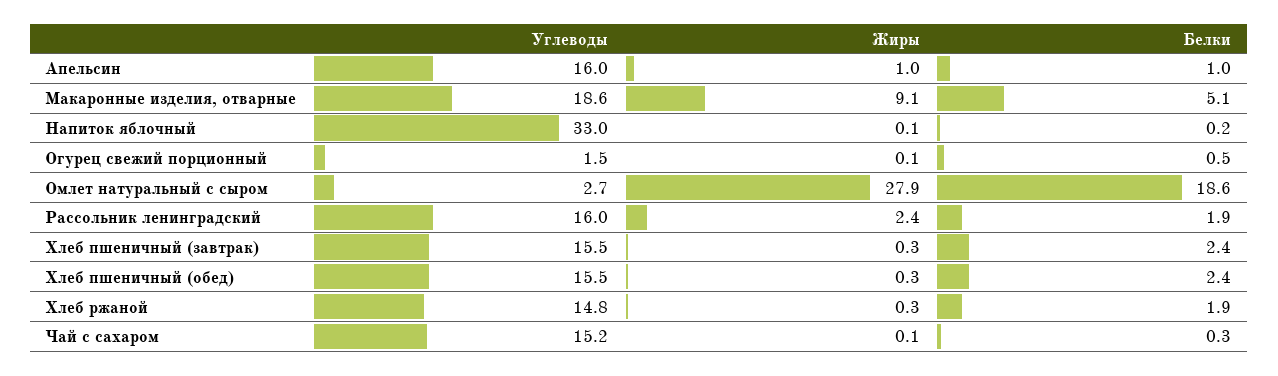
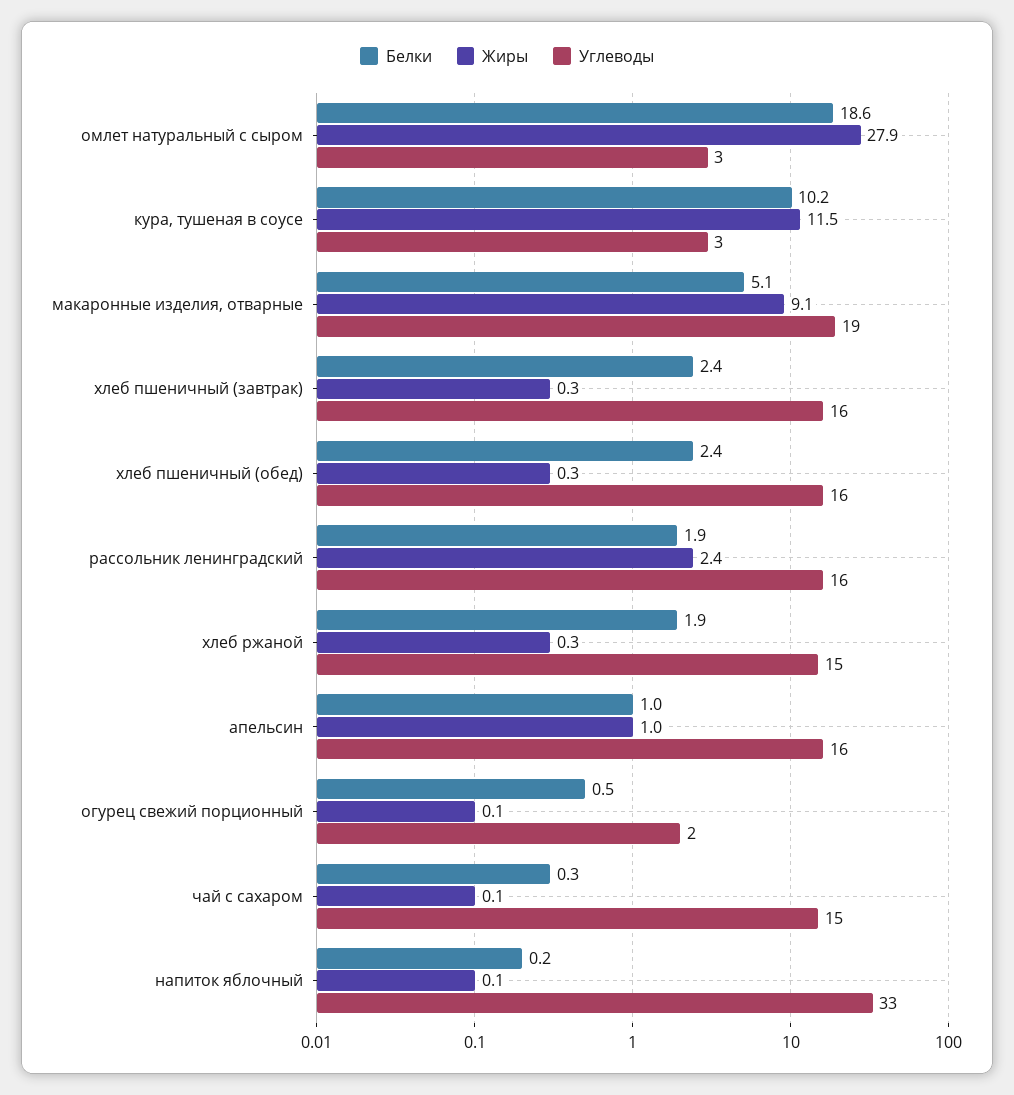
Белки, кура, тушеная в соусе: none -> 10.2
Жиры, кура, тушеная в соусе: none -> 11.5
Углеводы, кура, тушеная в соусе: none -> 3

